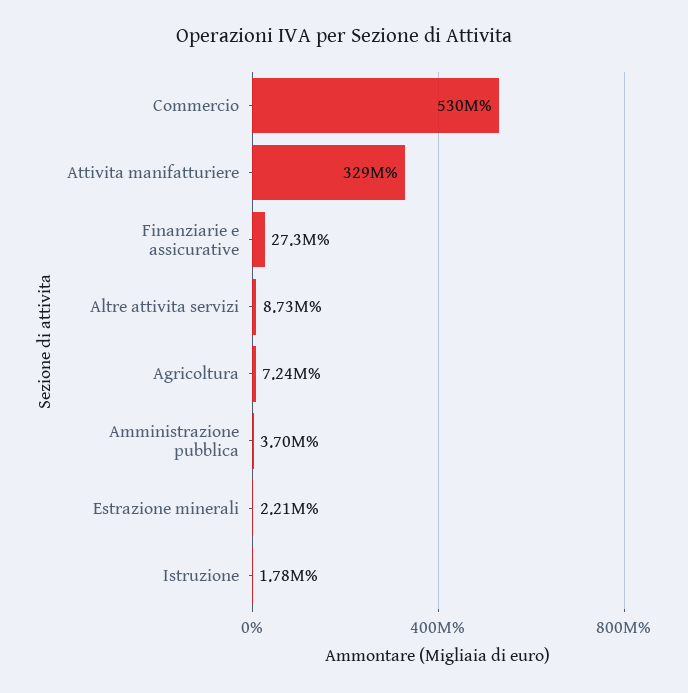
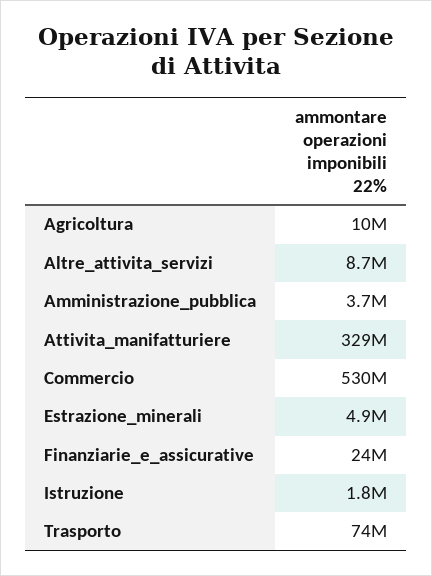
Finanziarie e assicurative: 27300000 -> 24000000
Agricoltura: 7240000 -> 10000000
Estrazione minerali: 2210000 -> 4900000
Trasporto: none -> 74000000

